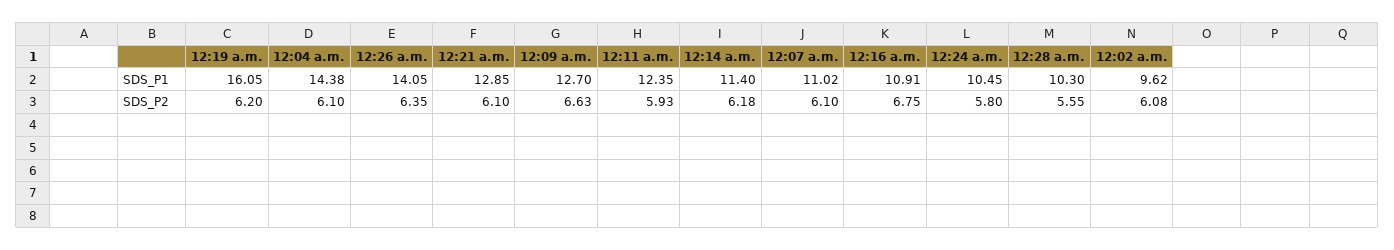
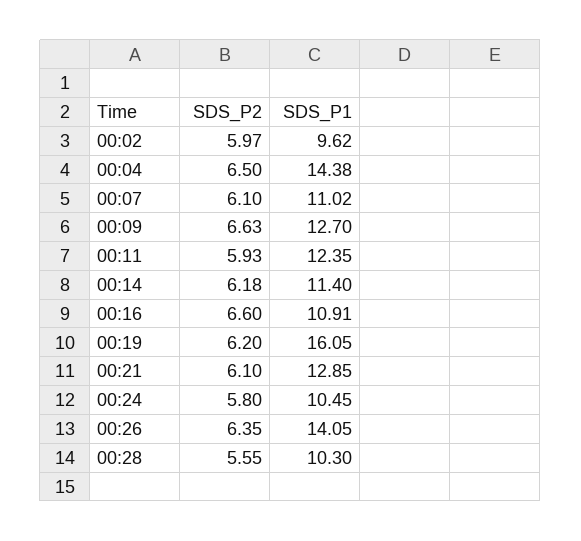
12:04 a.m., SDS_P2: 6.1 -> 6.5
12:16 a.m., SDS_P2: 6.75 -> 6.6
12:02 a.m., SDS_P2: 6.08 -> 5.97

